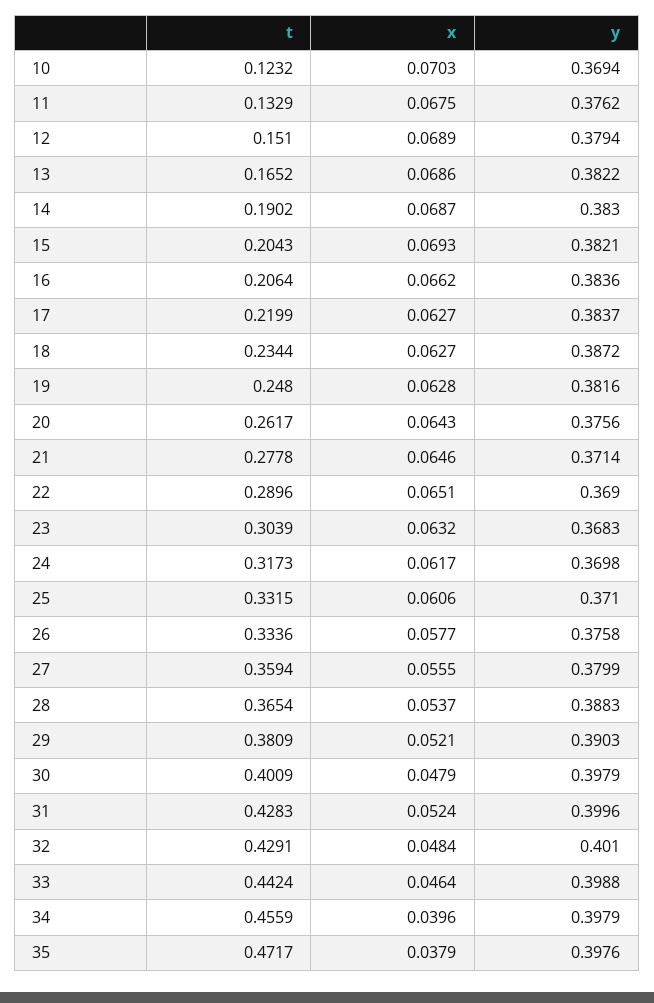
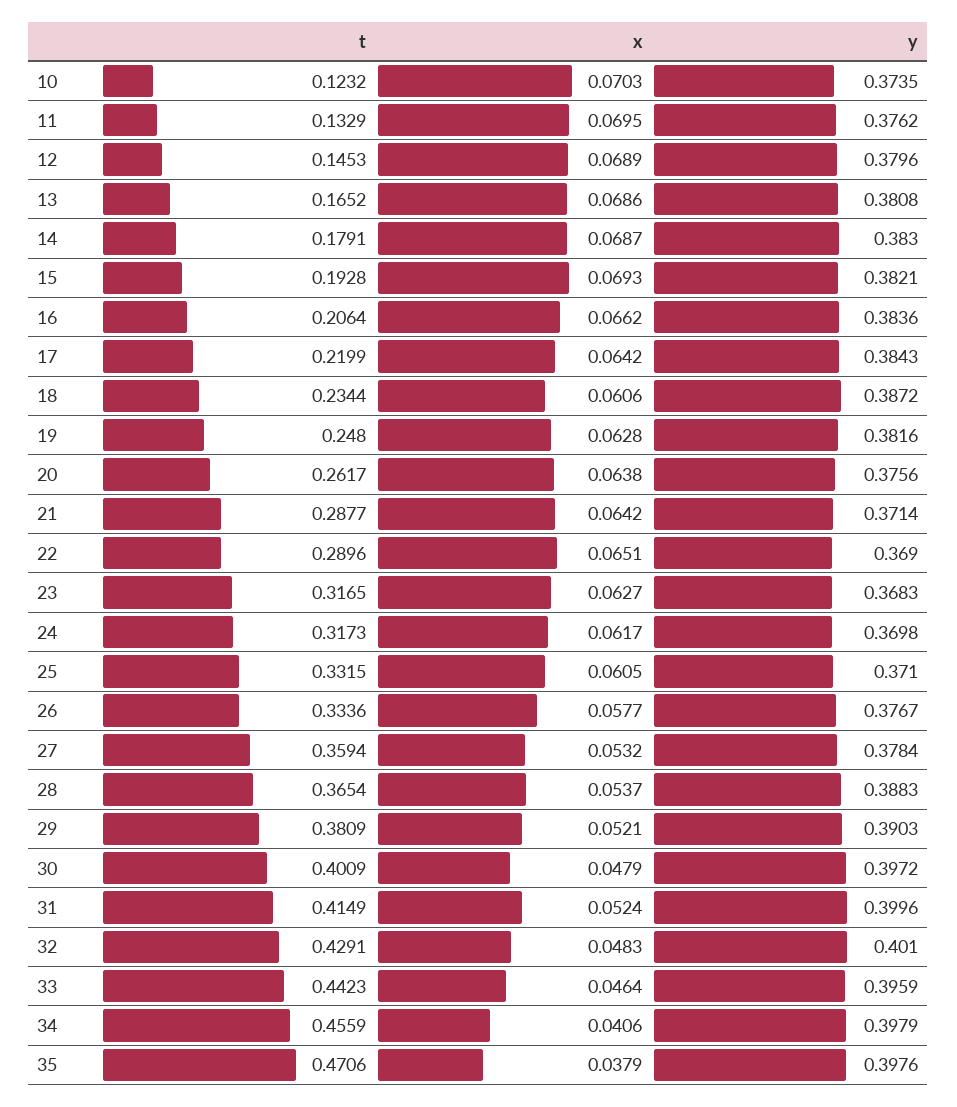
y, 10: 0.3694 -> 0.3735
x, 11: 0.0675 -> 0.0695
t, 12: 0.151 -> 0.1453
y, 12: 0.3794 -> 0.3796
y, 13: 0.3822 -> 0.3808
t, 14: 0.1902 -> 0.1791
t, 15: 0.2043 -> 0.1928
x, 17: 0.0627 -> 0.0642
y, 17: 0.3837 -> 0.3843
x, 18: 0.0627 -> 0.0606
x, 20: 0.0643 -> 0.0638
t, 21: 0.2778 -> 0.2877
x, 21: 0.0646 -> 0.0642
t, 23: 0.3039 -> 0.3165
x, 23: 0.0632 -> 0.0627
x, 25: 0.0606 -> 0.0605
y, 26: 0.3758 -> 0.3767
x, 27: 0.0555 -> 0.0532
y, 27: 0.3799 -> 0.3784
y, 30: 0.3979 -> 0.3972
t, 31: 0.4283 -> 0.4149
x, 32: 0.0484 -> 0.0483
t, 33: 0.4424 -> 0.4423
y, 33: 0.3988 -> 0.3959
x, 34: 0.0396 -> 0.0406
t, 35: 0.4717 -> 0.4706

